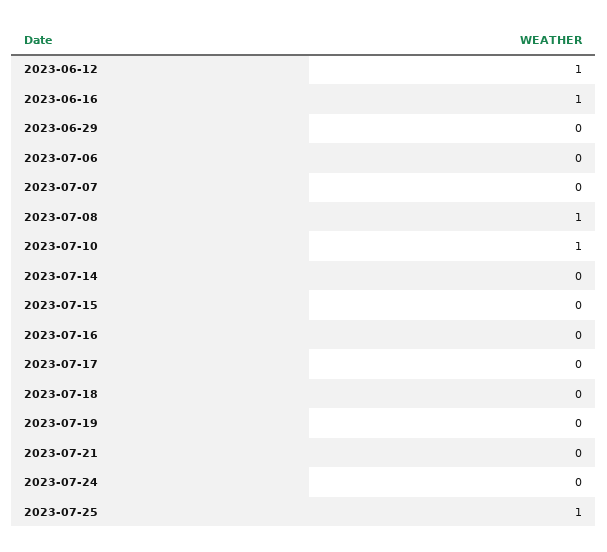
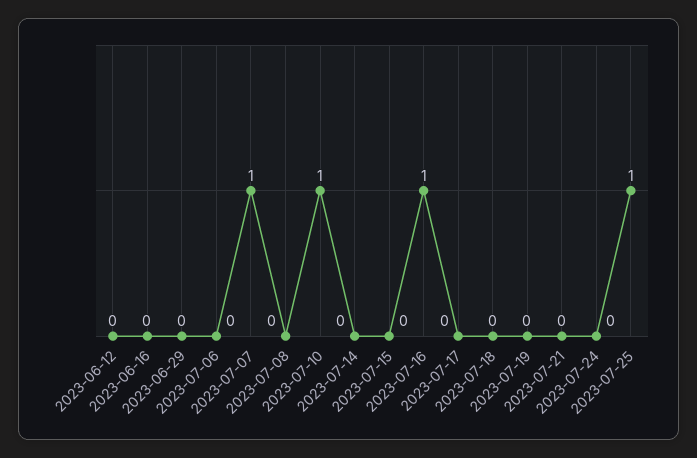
2023-06-12: 1 -> 0
2023-06-16: 1 -> 0
2023-07-07: 0 -> 1
2023-07-08: 1 -> 0
2023-07-16: 0 -> 1

